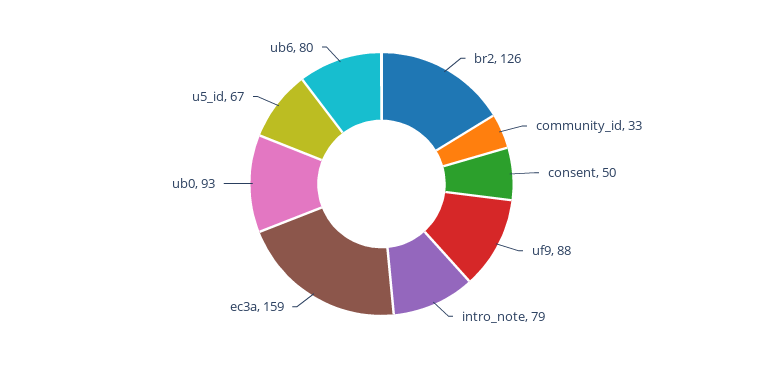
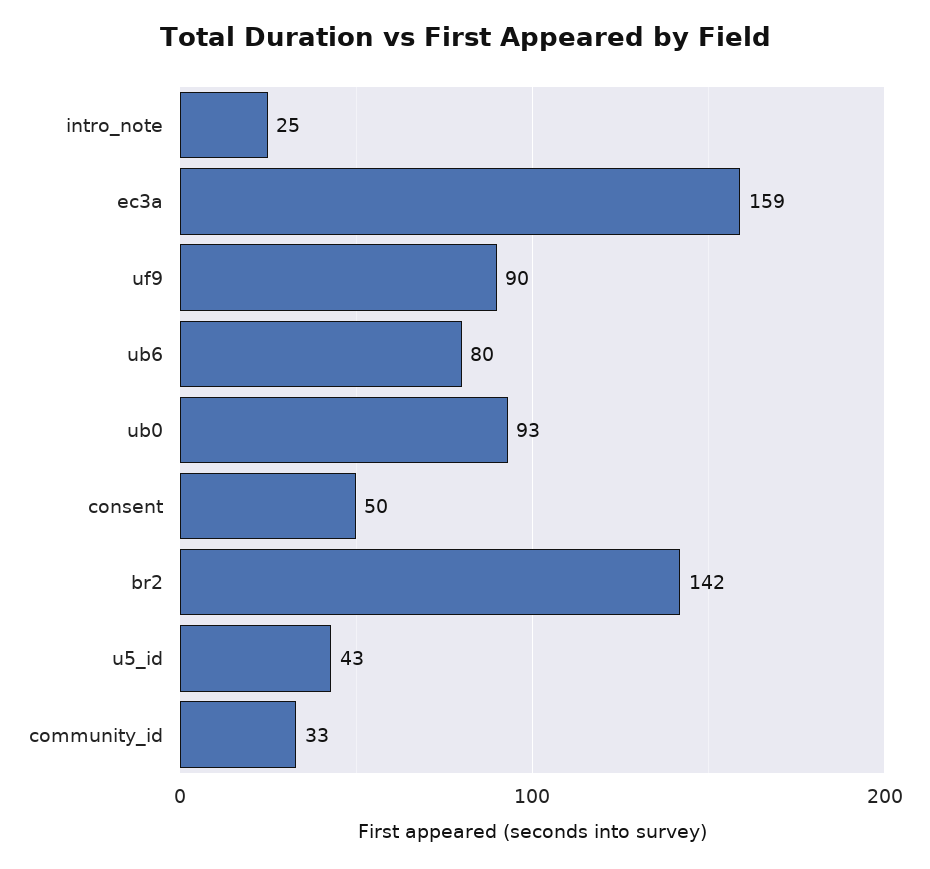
br2: 126 -> 142
uf9: 88 -> 90
intro_note: 79 -> 25
u5_id: 67 -> 43

